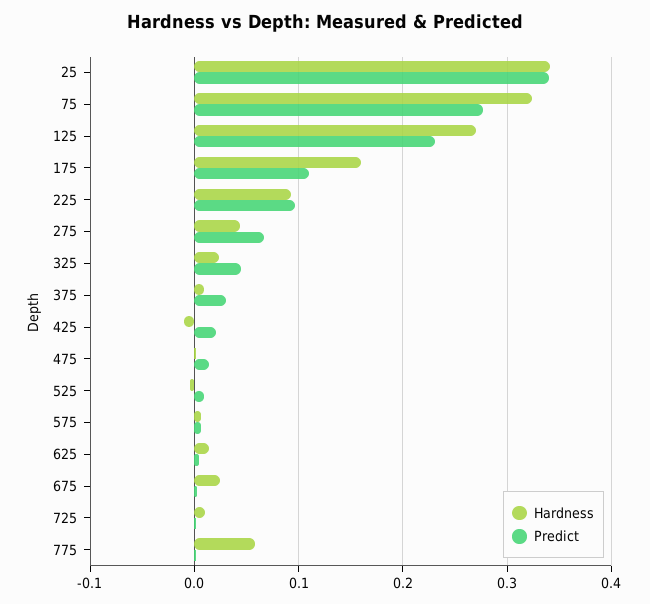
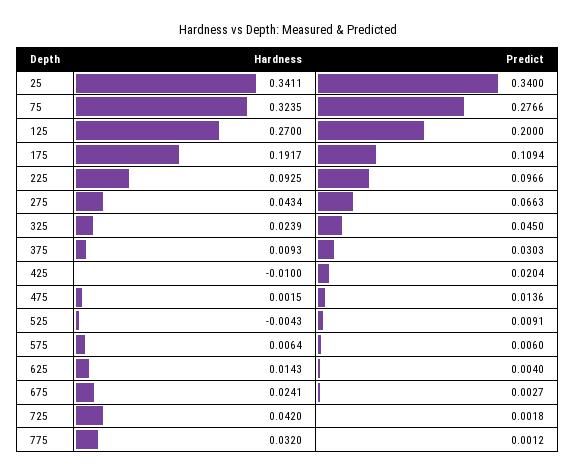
Predict, 125: 0.23 -> 0.2
Hardness, 175: 0.16 -> 0.1917
Hardness, 725: 0.01 -> 0.042
Hardness, 775: 0.06 -> 0.032

